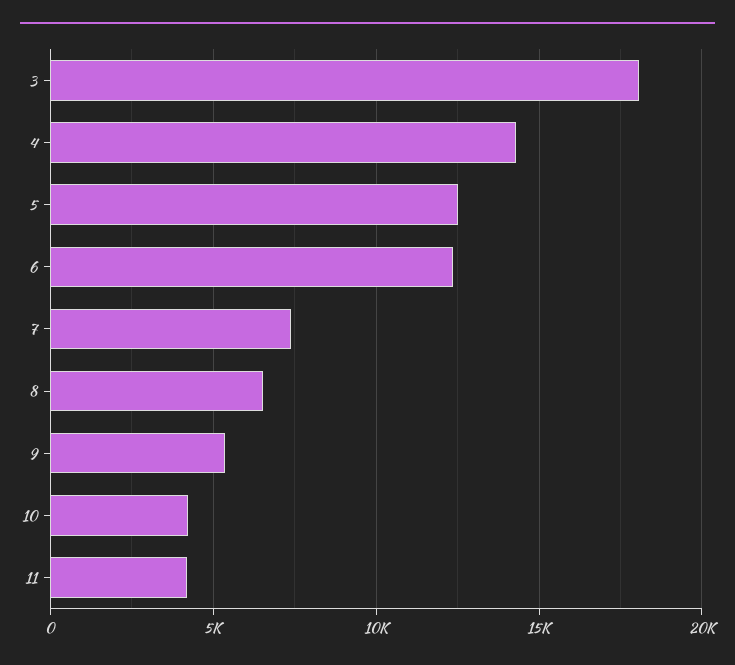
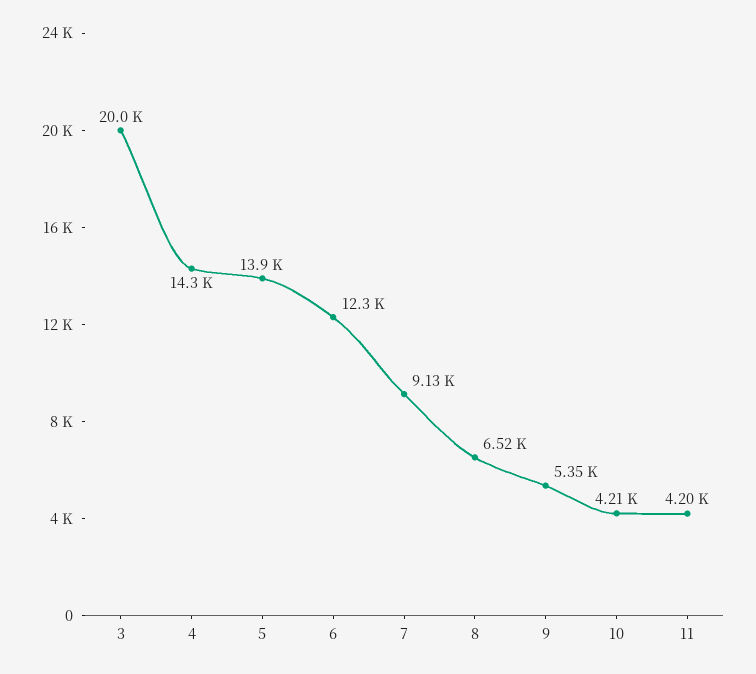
3: 18000 -> 20000
5: 12500 -> 13900
7: 7500 -> 9130

